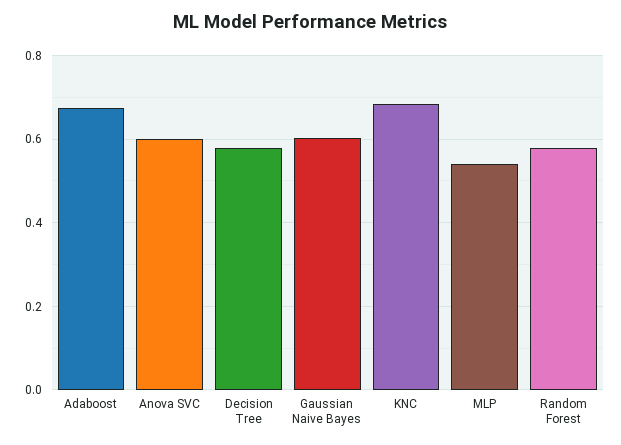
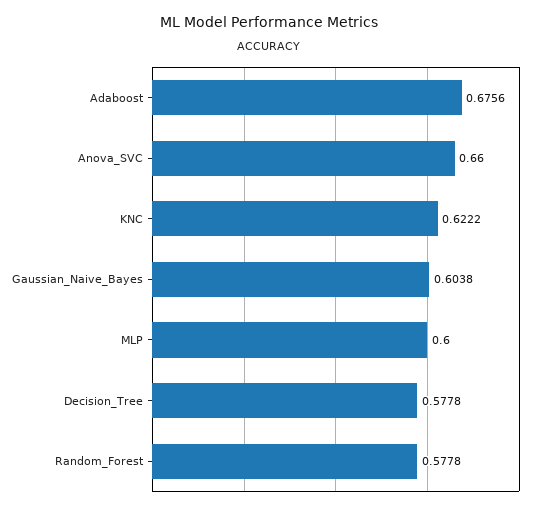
Anova SVC: 0.6 -> 0.66
KNC: 0.68 -> 0.6222
MLP: 0.54 -> 0.6

